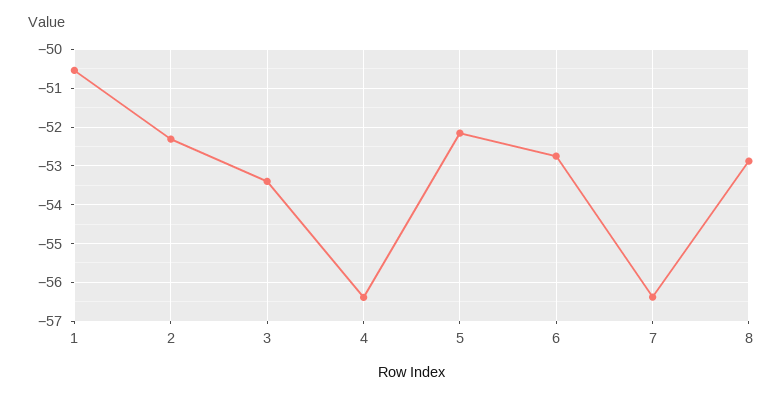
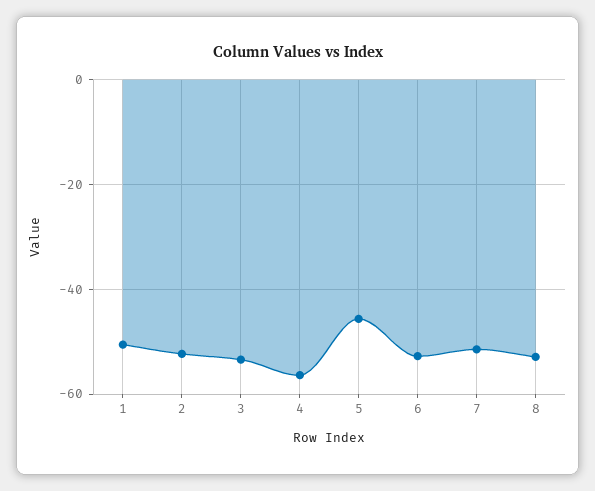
5: -52.2 -> -46
7: -56.4 -> -52

